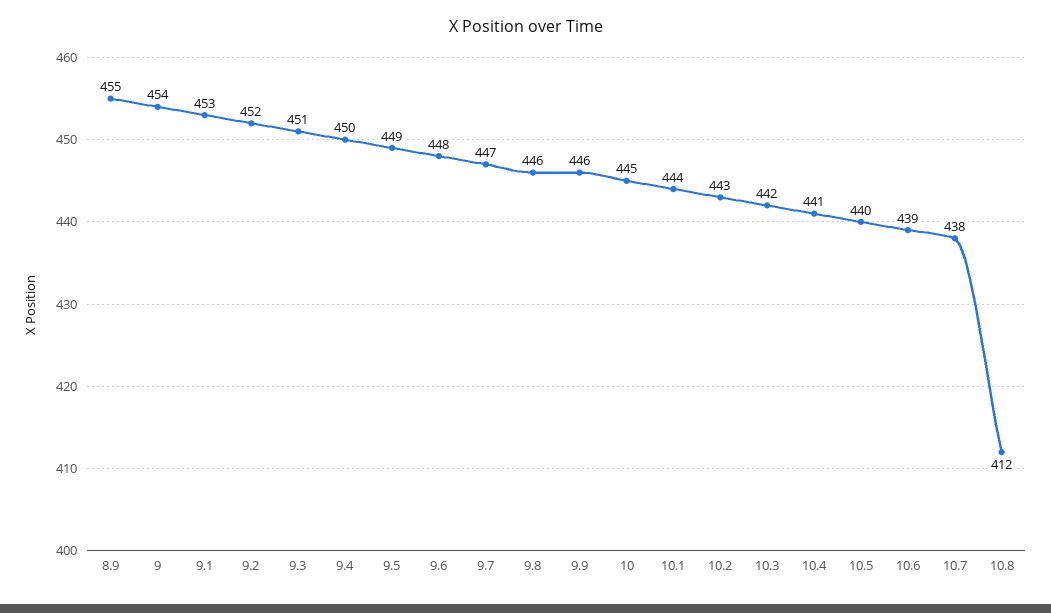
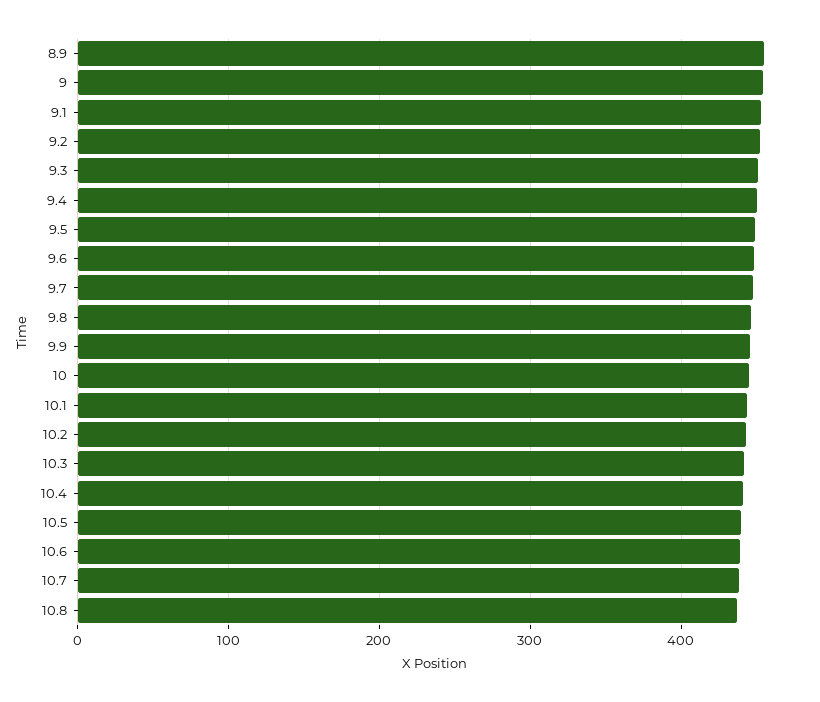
10.8: 412 -> 440

